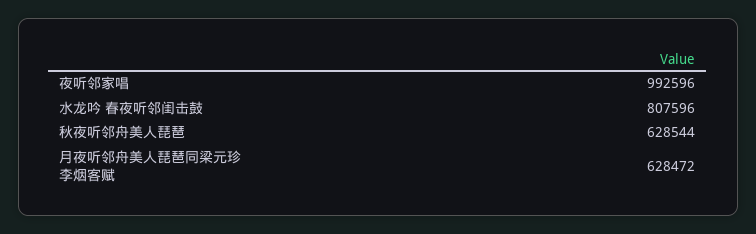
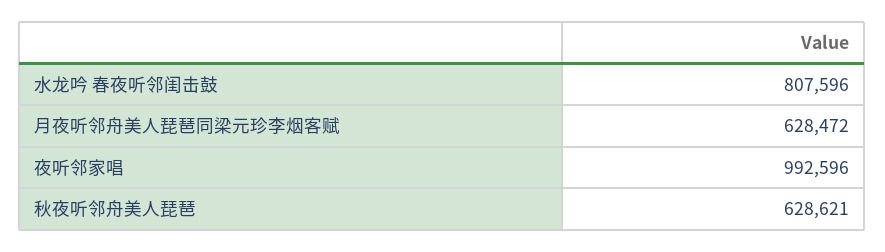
秋夜听邻舟美人琵琶: 628544 -> 628621

